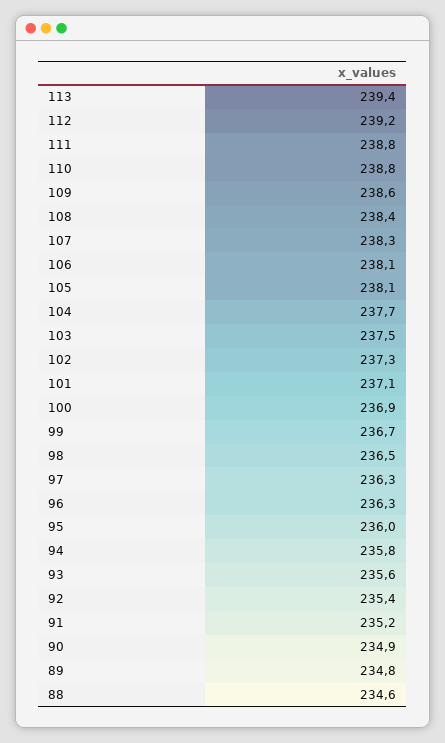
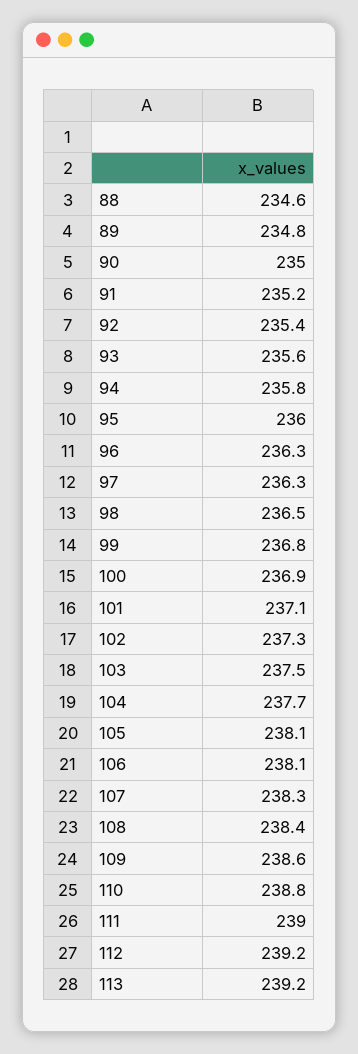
113: 239.4 -> 239.2
111: 238.8 -> 239
99: 236.7 -> 236.8
90: 234.9 -> 235

